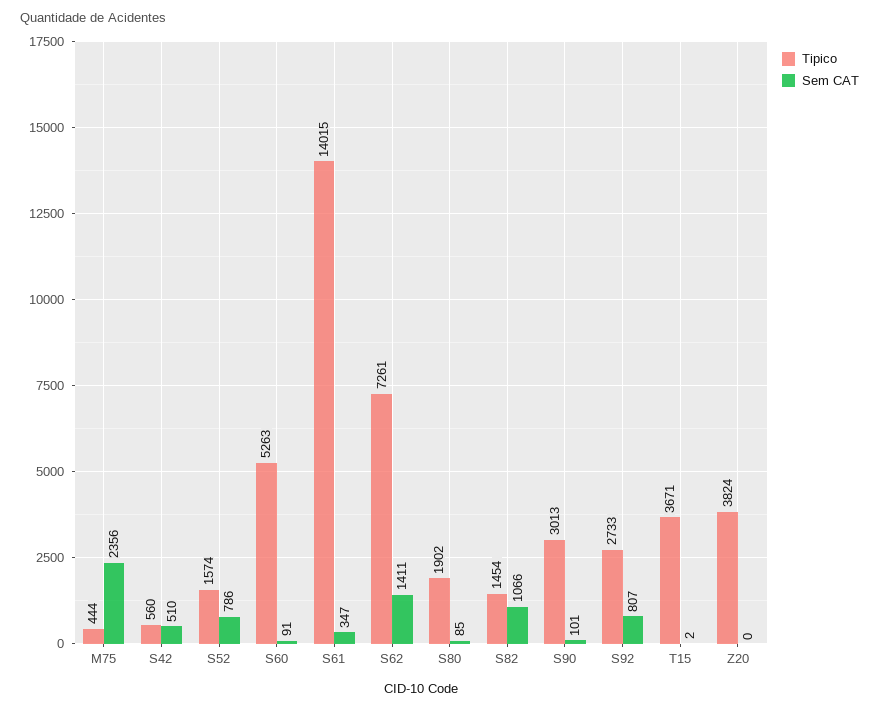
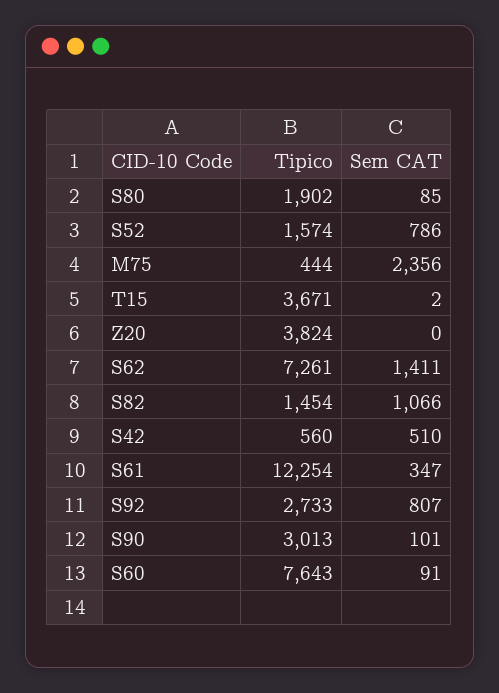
Tipico, S60: 5263 -> 7643
Tipico, S61: 14015 -> 12254

